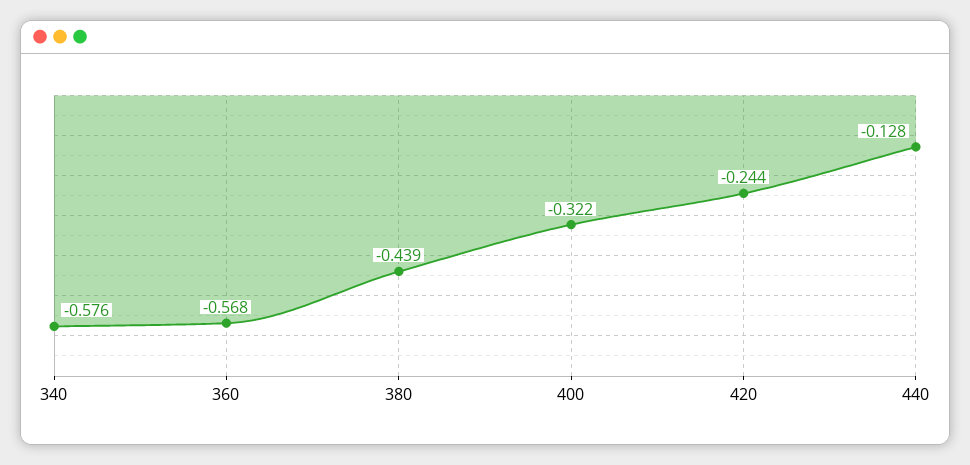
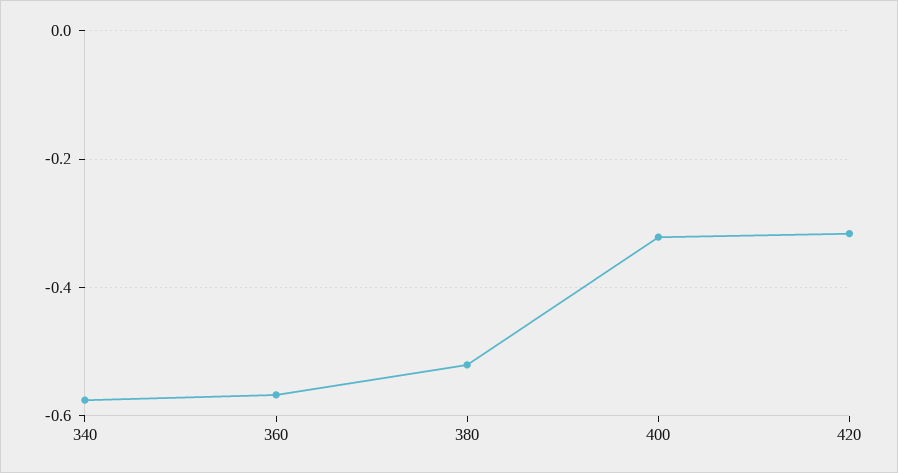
380: -0.439 -> -0.52
420: -0.244 -> -0.32
440: -0.128 -> none

